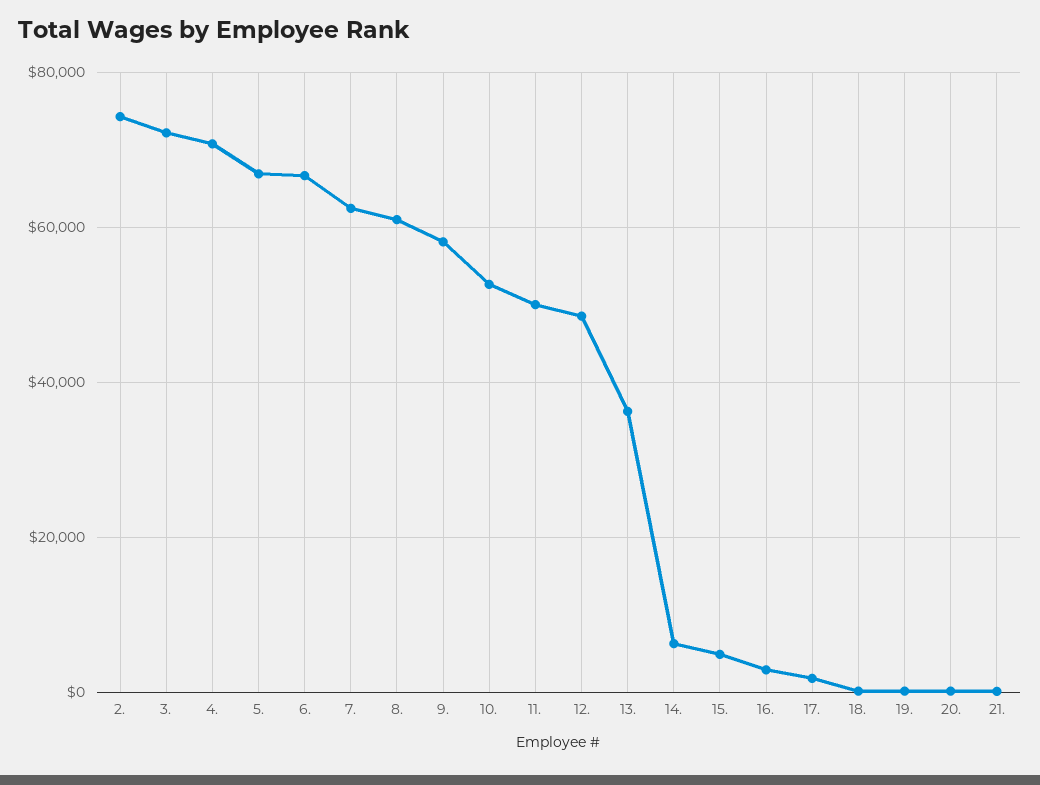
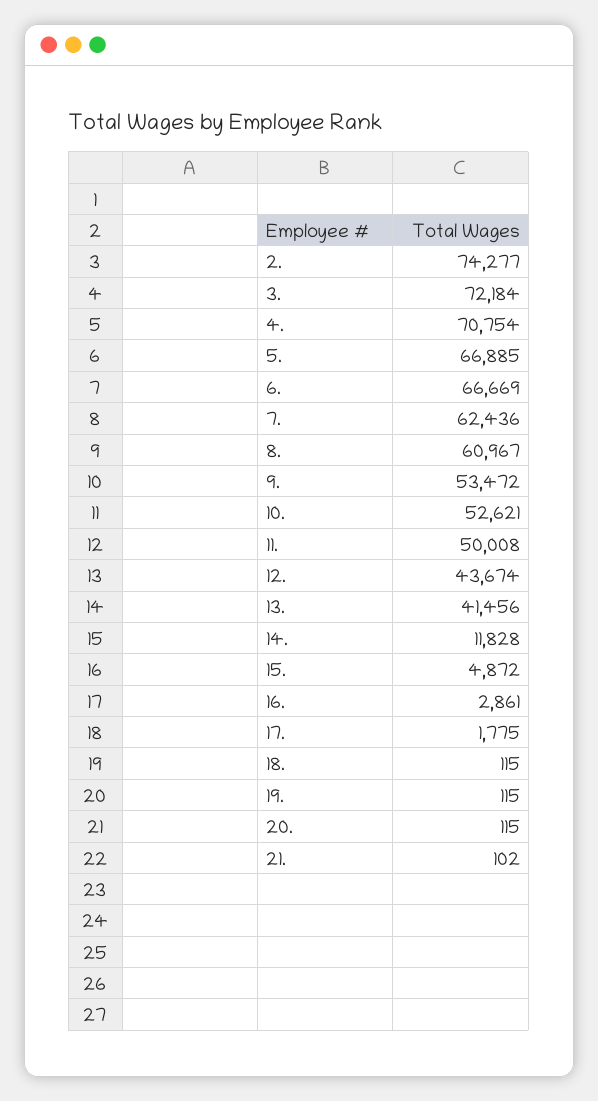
9.: 58000 -> 53472
12.: 48000 -> 43674
13.: 36000 -> 41456
14.: 6000 -> 11828

